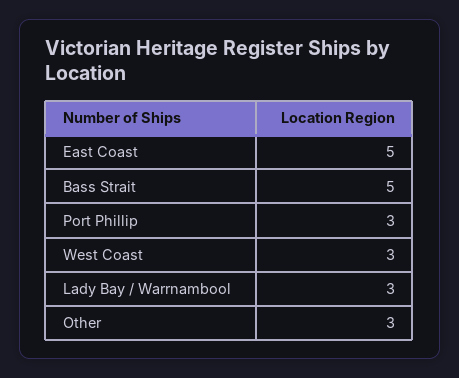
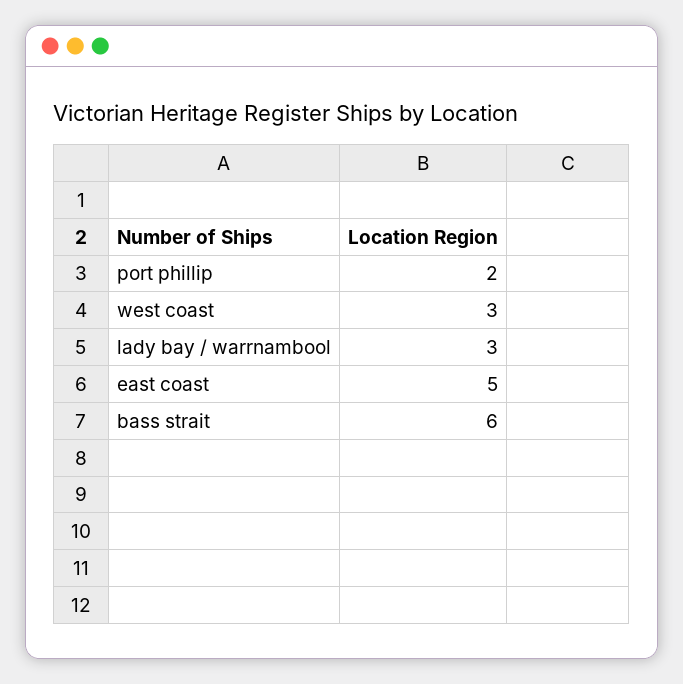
Bass Strait: 5 -> 6
Port Phillip: 3 -> 2
Other: 3 -> none

